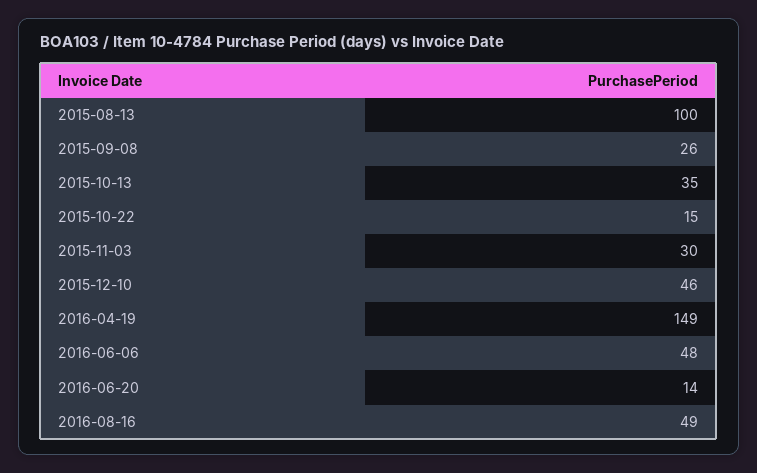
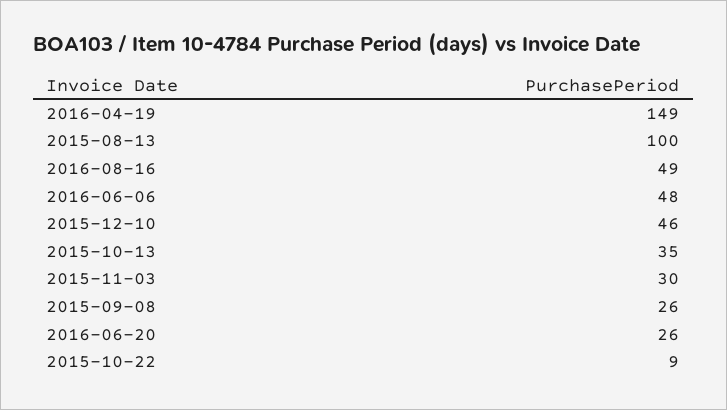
2015-10-22: 15 -> 9
2016-06-20: 14 -> 26

